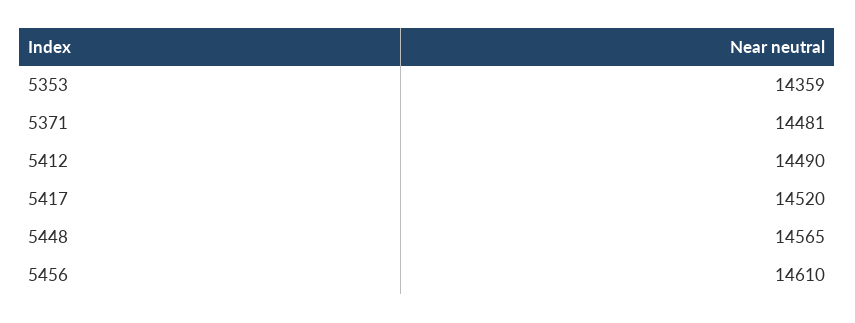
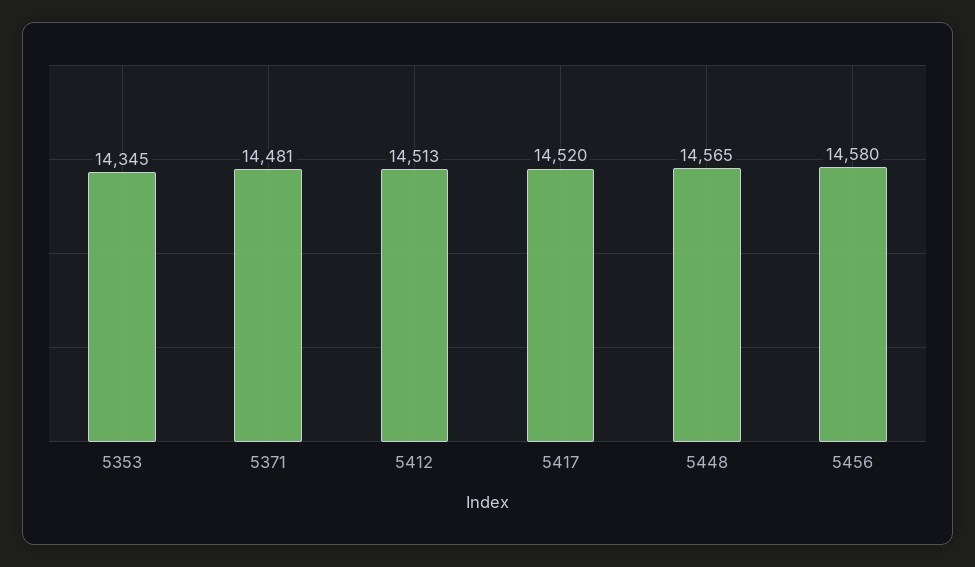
5353: 14359 -> 14345
5412: 14490 -> 14513
5456: 14610 -> 14580

